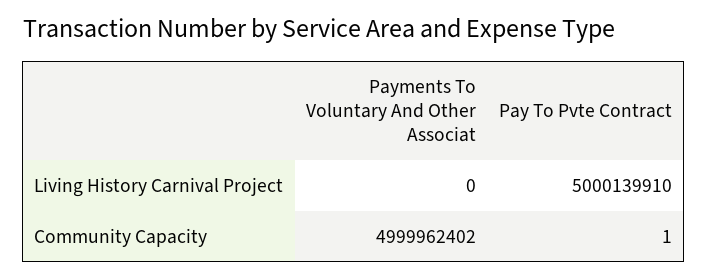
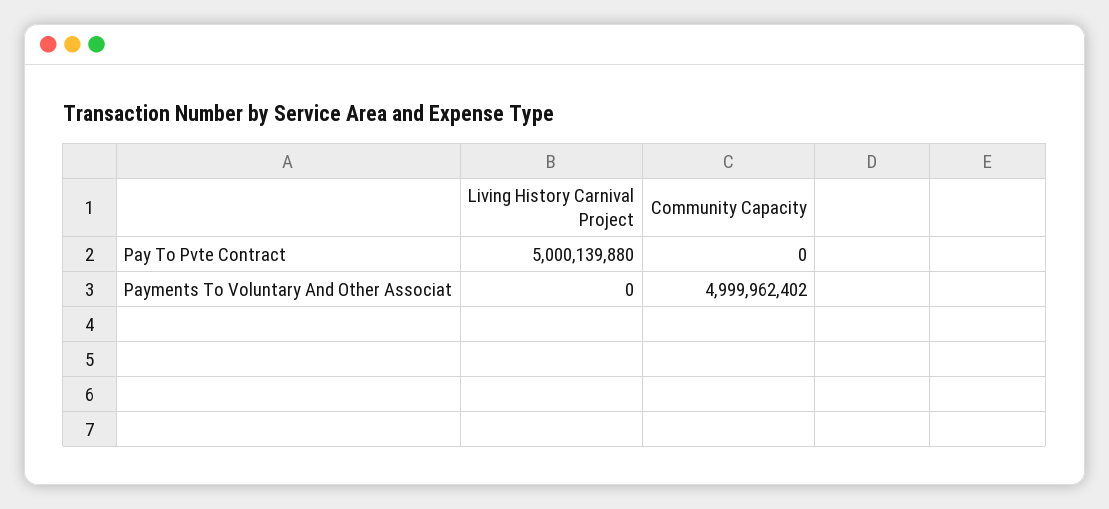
Pay To Pvte Contract, Living History Carnival Project: 5000139910 -> 5000139880
Pay To Pvte Contract, Community Capacity: 1 -> 0

